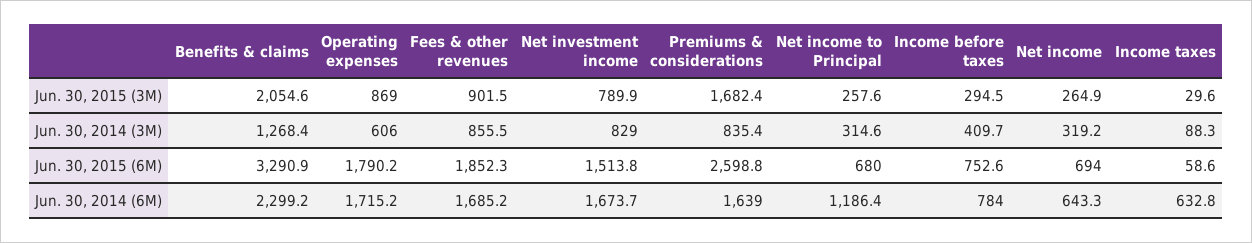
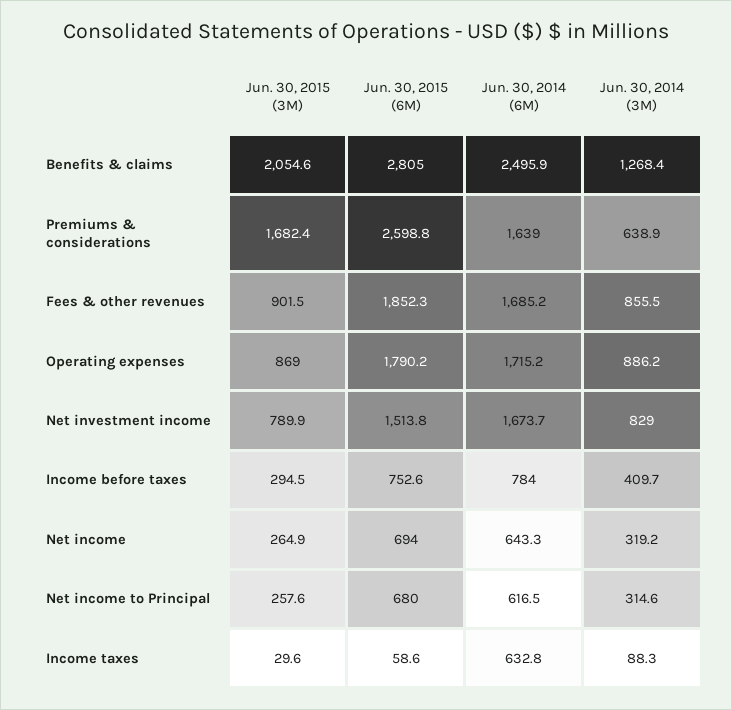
Operating expenses, Jun. 30, 2014 (3M): 606 -> 886.2
Premiums & considerations, Jun. 30, 2014 (3M): 835.4 -> 638.9
Benefits & claims, Jun. 30, 2015 (6M): 3290.9 -> 2805
Benefits & claims, Jun. 30, 2014 (6M): 2299.2 -> 2495.9
Net income to Principal, Jun. 30, 2014 (6M): 1186.4 -> 616.5

